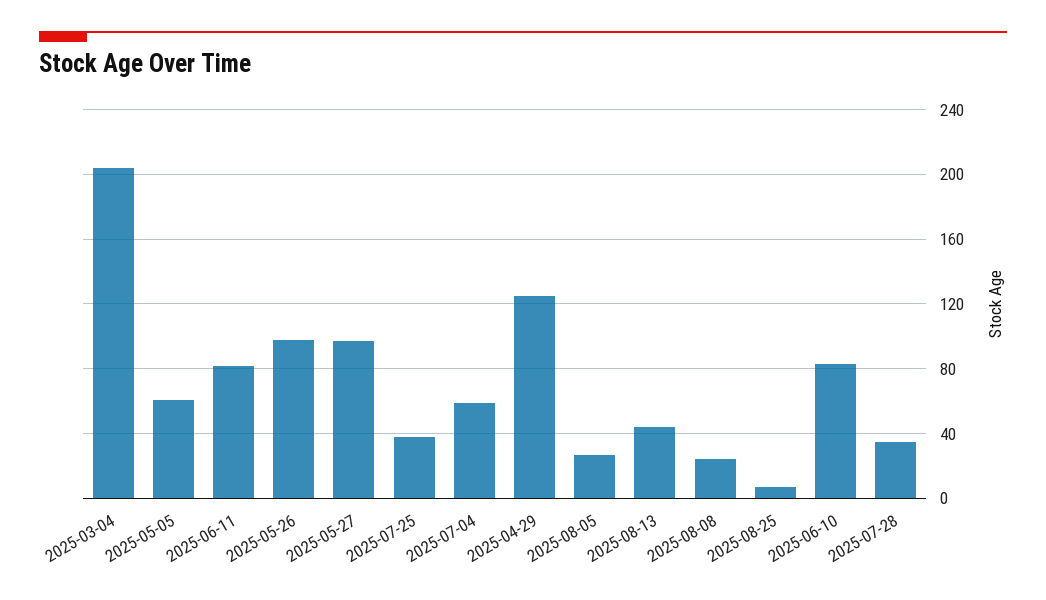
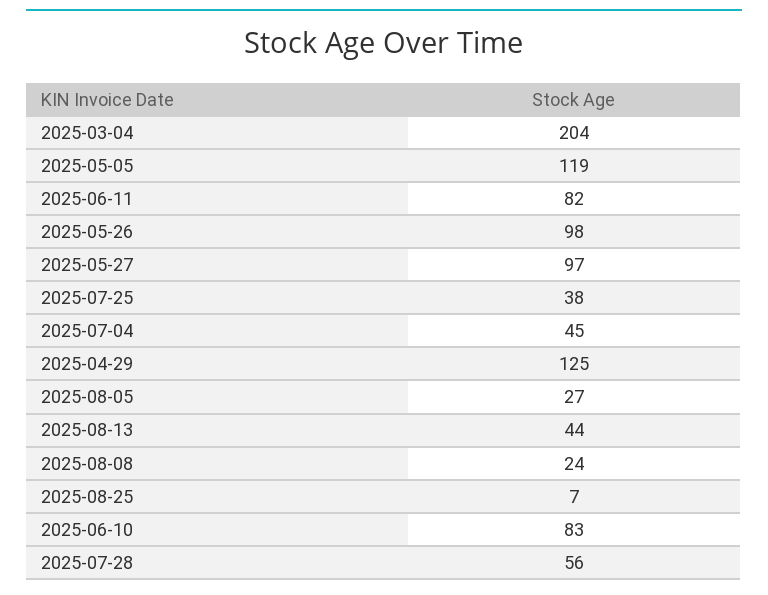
2025-05-05: 60 -> 119
2025-07-04: 60 -> 45
2025-07-28: 35 -> 56

